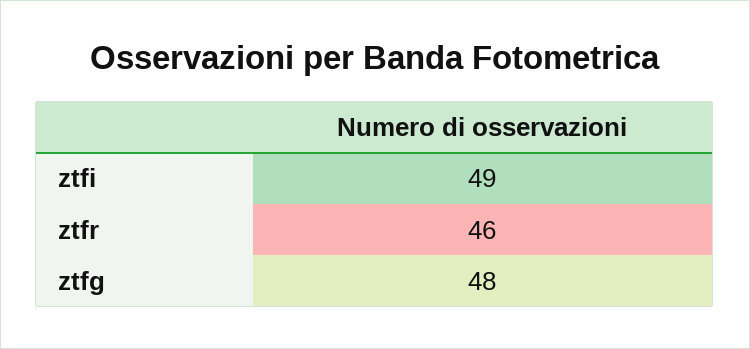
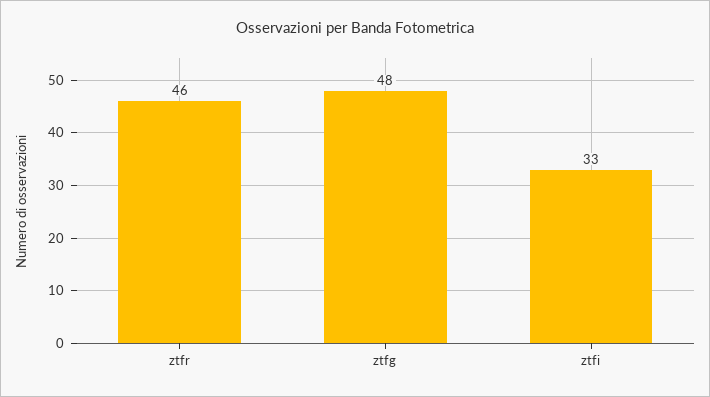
ztfi: 49 -> 33

